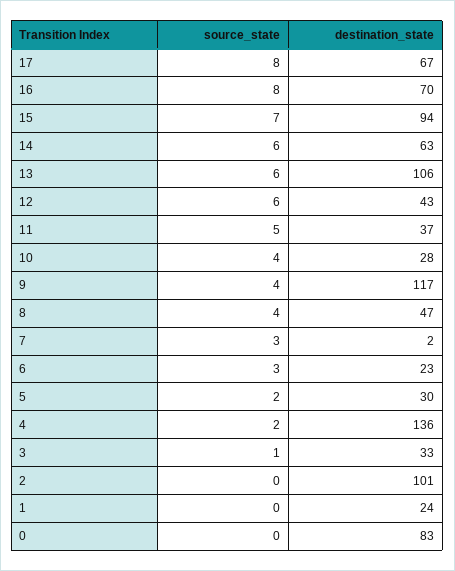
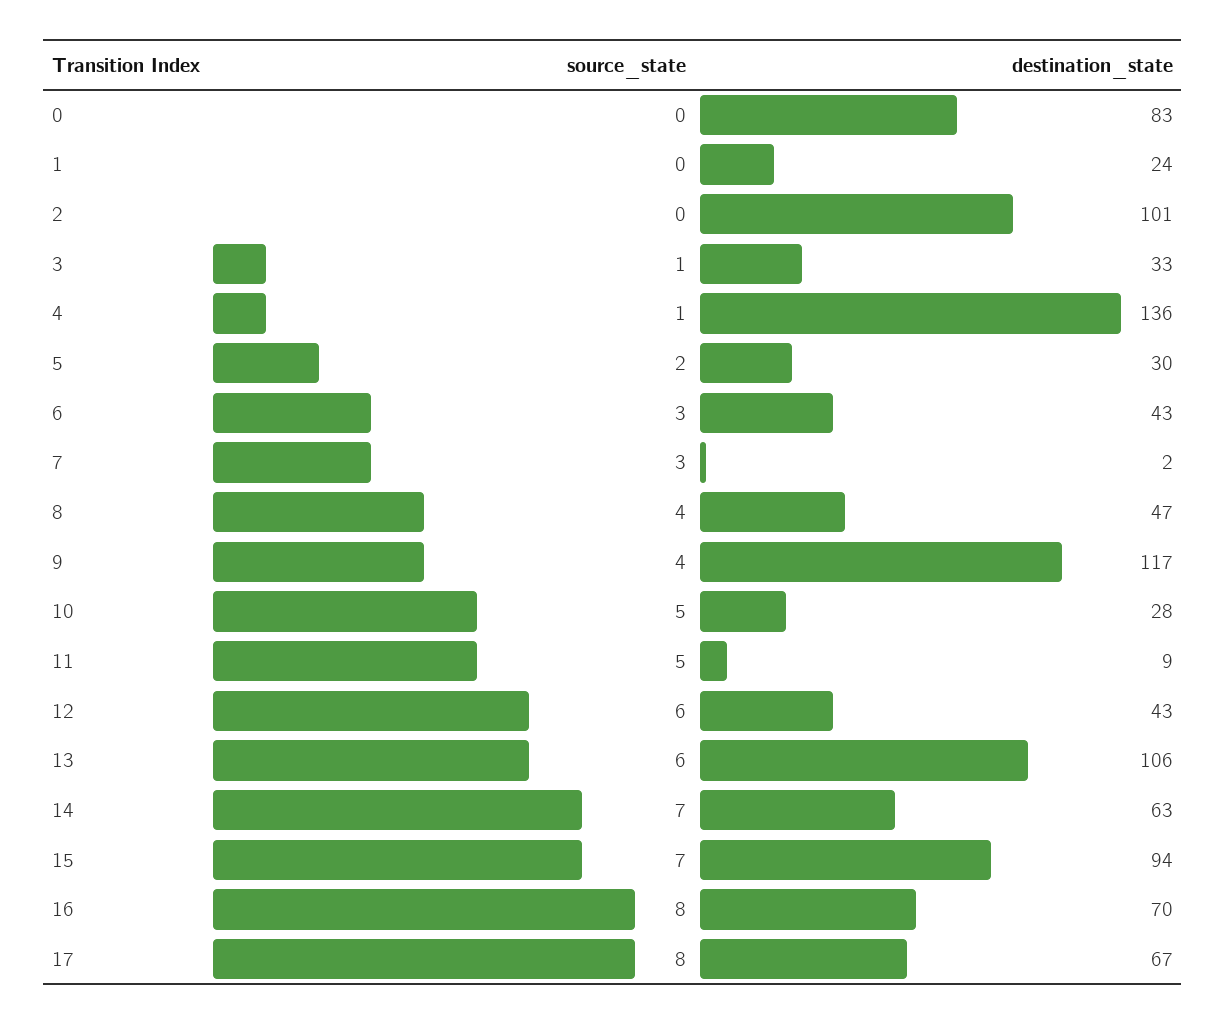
source_state, 14: 6 -> 7
destination_state, 11: 37 -> 9
source_state, 10: 4 -> 5
destination_state, 6: 23 -> 43
source_state, 4: 2 -> 1

